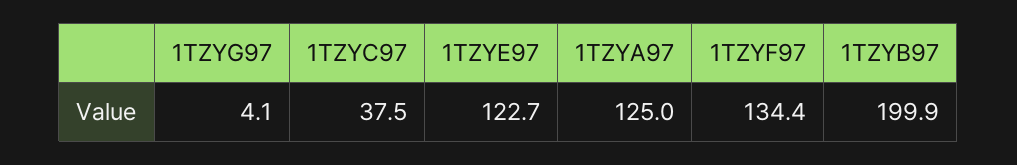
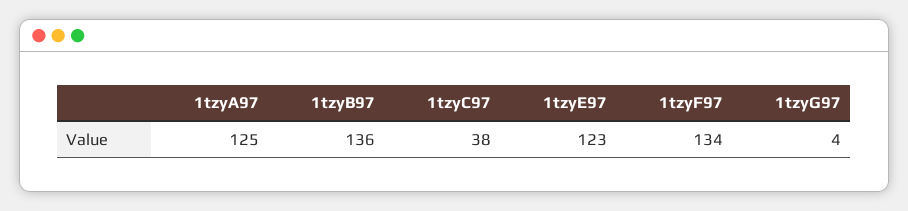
1TZYB97: 199.9 -> 136

